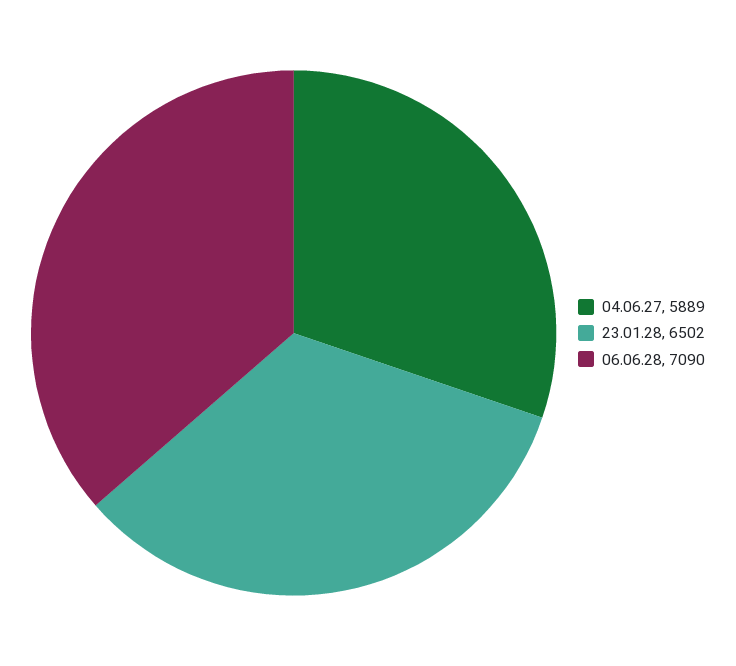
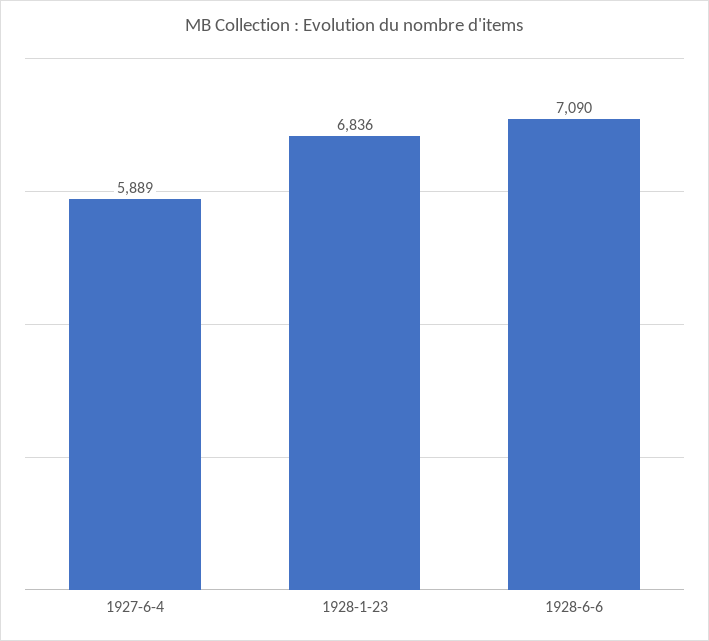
23.01.28: 6502 -> 6836

